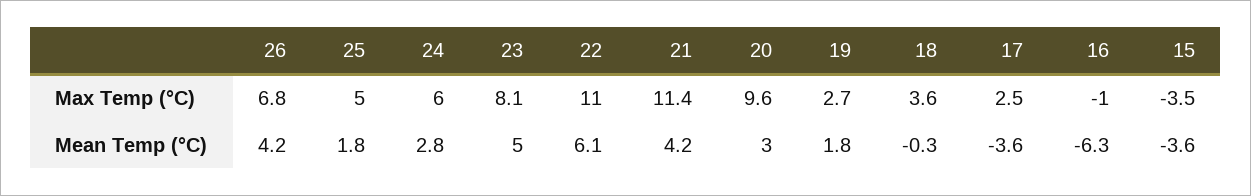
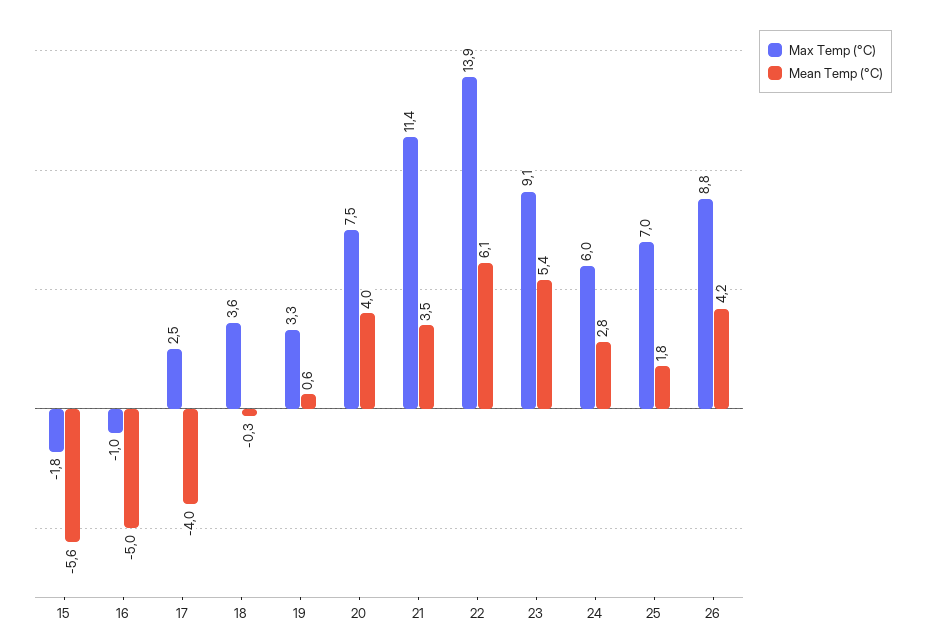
Max Temp (°C), 26: 6.8 -> 8.8
Max Temp (°C), 25: 5 -> 7
Max Temp (°C), 23: 8.1 -> 9.1
Max Temp (°C), 22: 11 -> 13.9
Max Temp (°C), 20: 9.6 -> 7.5
Max Temp (°C), 19: 2.7 -> 3.3
Max Temp (°C), 15: -3.5 -> -1.8
Mean Temp (°C), 23: 5 -> 5.4
Mean Temp (°C), 21: 4.2 -> 3.5
Mean Temp (°C), 20: 3 -> 4
Mean Temp (°C), 19: 1.8 -> 0.6
Mean Temp (°C), 17: -3.6 -> -4
Mean Temp (°C), 16: -6.3 -> -5
Mean Temp (°C), 15: -3.6 -> -5.6

